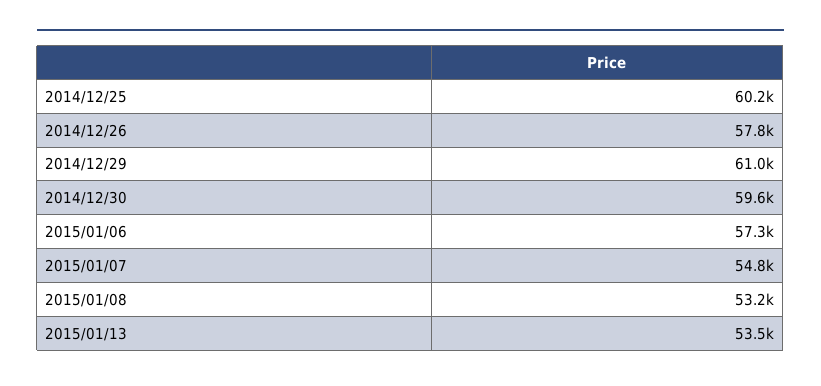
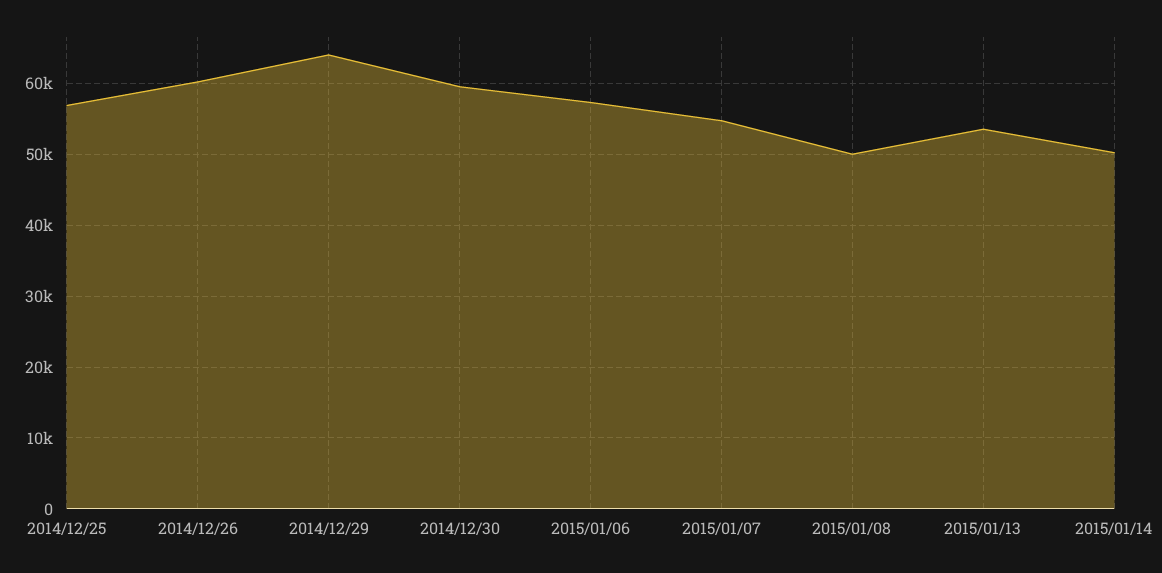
2014/12/25: 60200 -> 57000
2014/12/26: 57800 -> 60000
2014/12/29: 61000 -> 64000
2015/01/08: 53200 -> 50000
2015/01/14: none -> 50000

